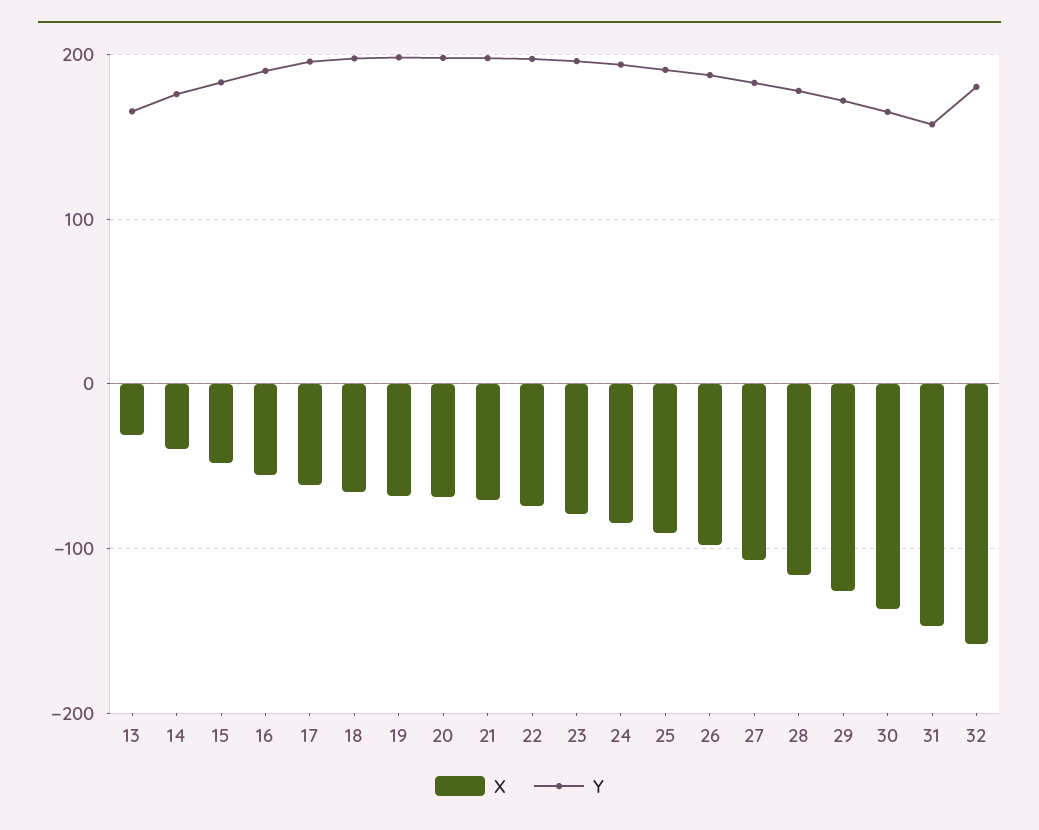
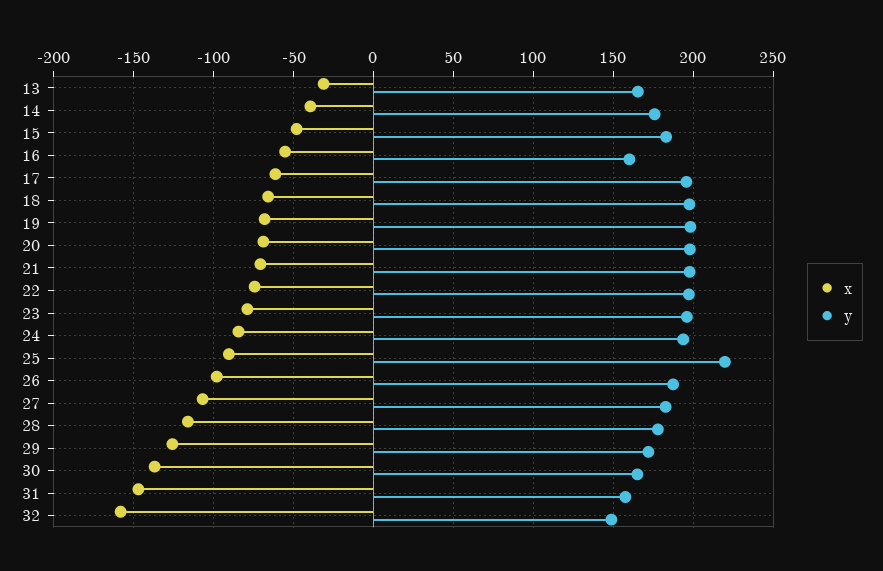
Y, 16: 190 -> 160
Y, 25: 190 -> 220
Y, 32: 180 -> 150

